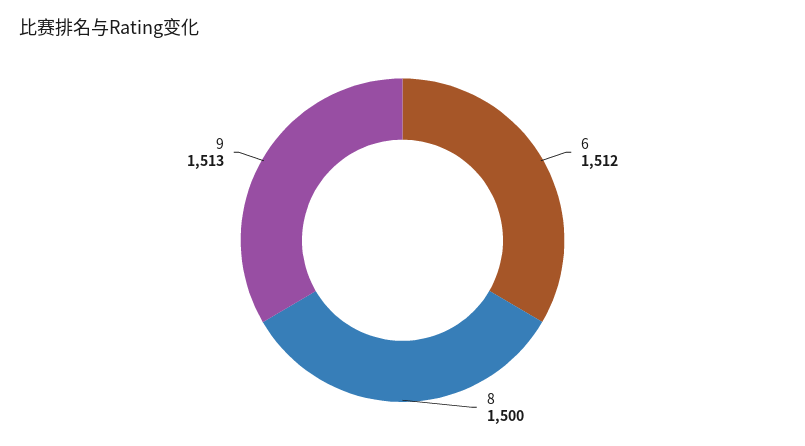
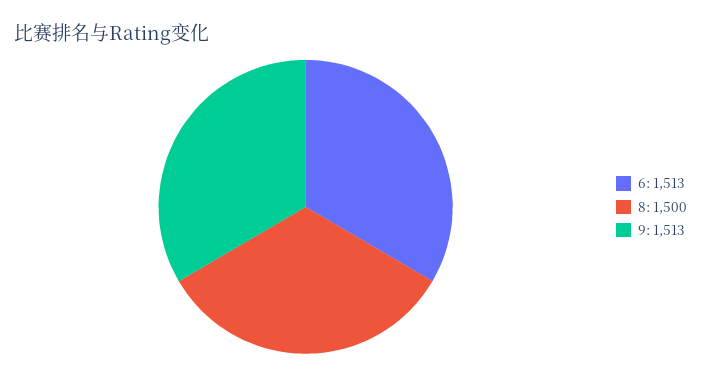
6: 1512 -> 1513

